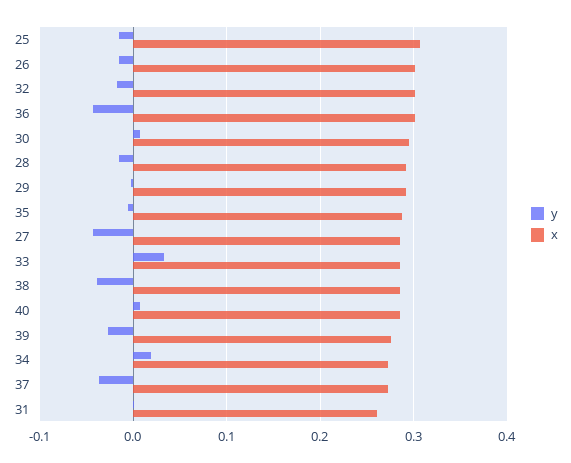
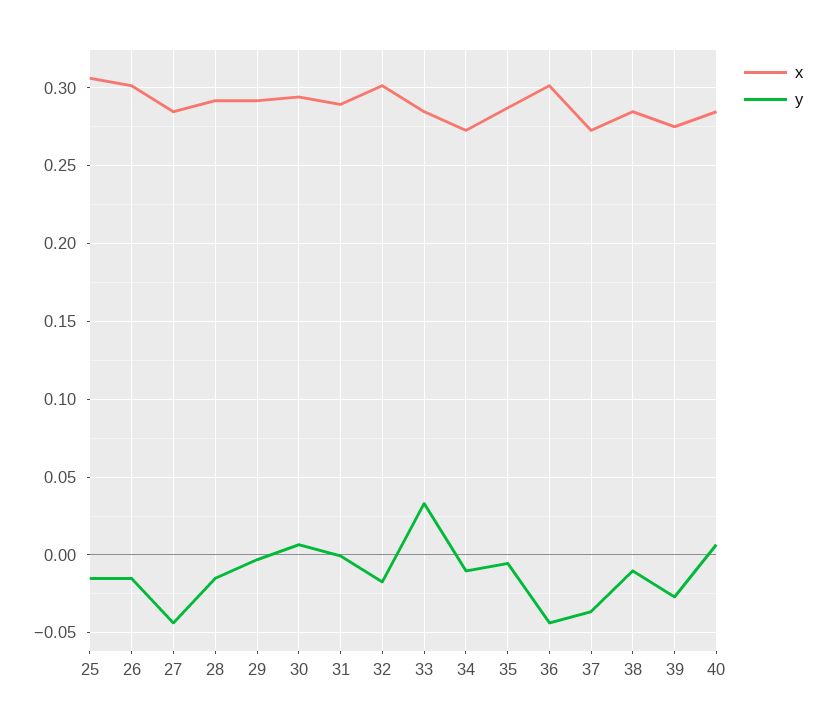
y, 38: -0.04 -> -0.01
y, 34: 0.02 -> -0.01
x, 31: 0.26 -> 0.29

